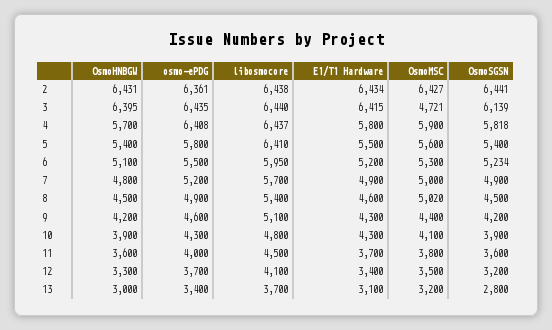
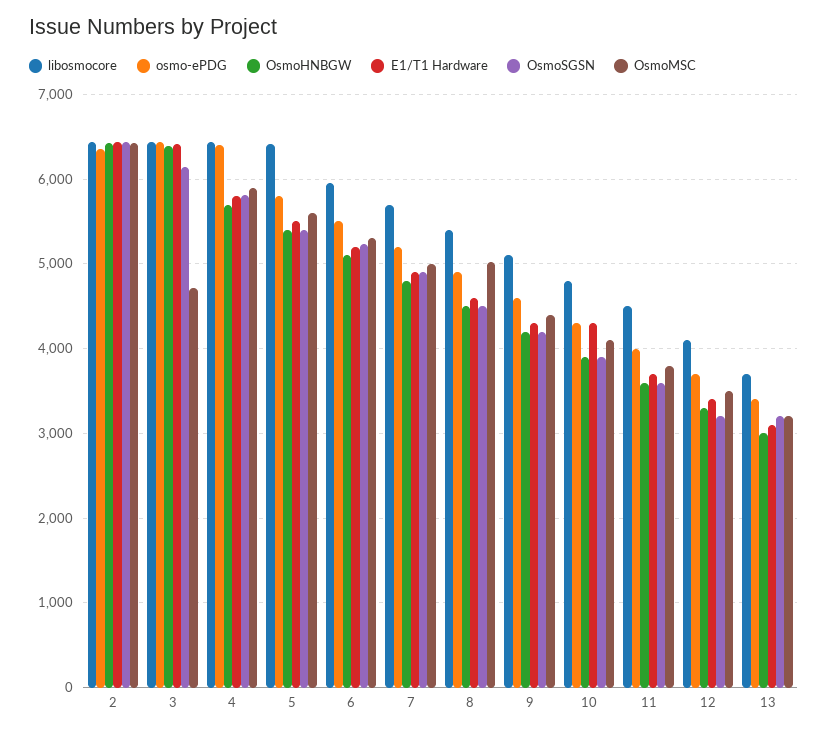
OsmoSGSN, 13: 2800 -> 3200

